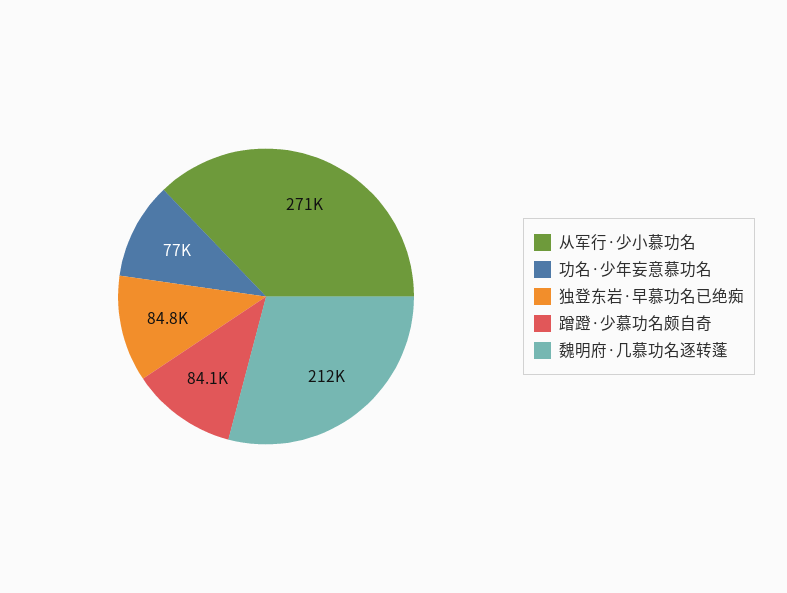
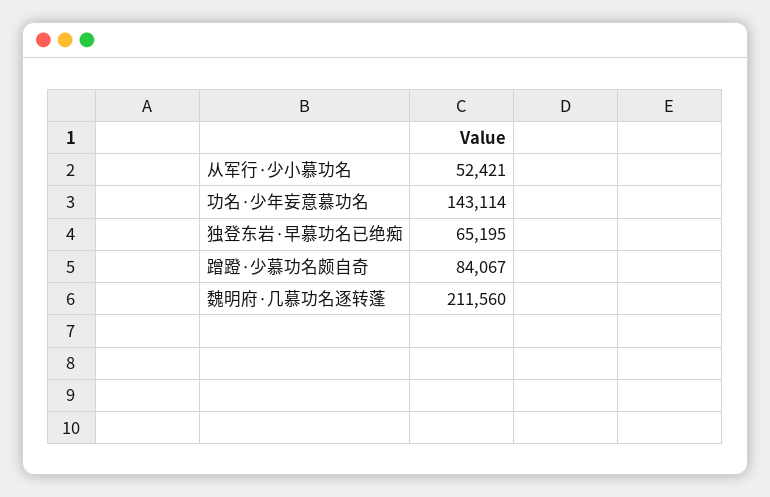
从军行·少小慕功名: 271000 -> 52421
功名·少年妄意慕功名: 77000 -> 143114
独登东岩·早慕功名已绝痴: 84800 -> 65195

